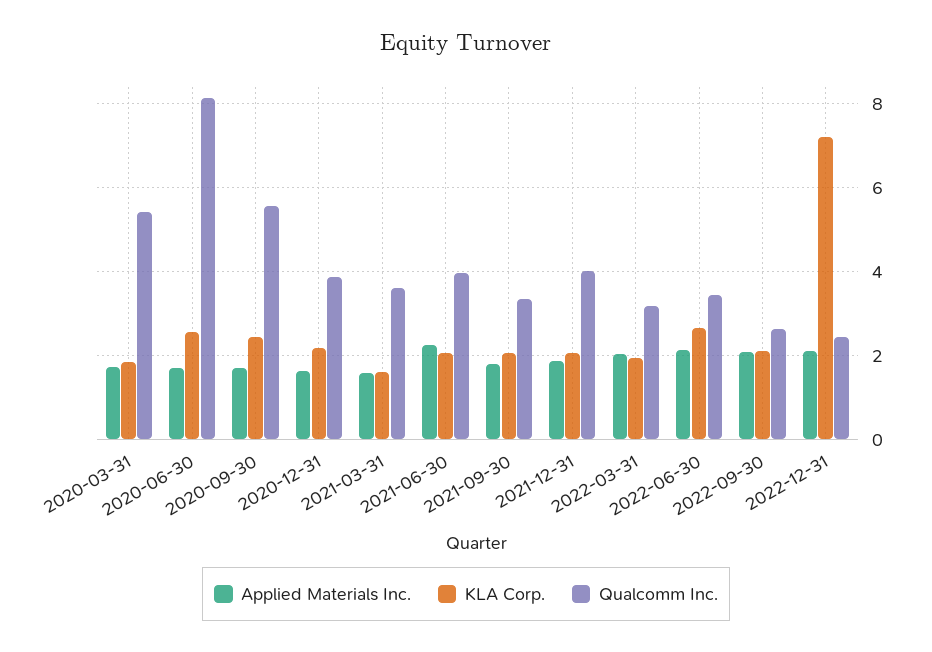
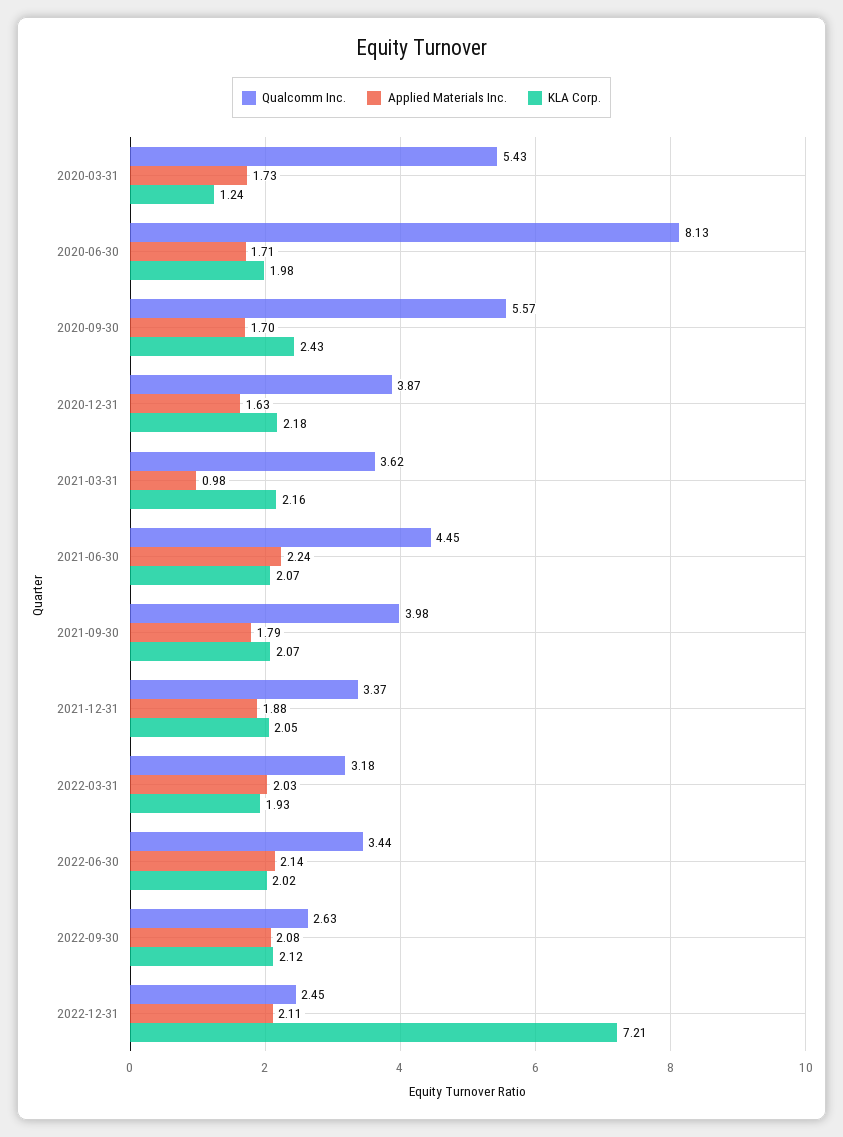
KLA Corp., 2020-03-31: 1.8 -> 1.24
KLA Corp., 2020-06-30: 2.6 -> 1.98
Applied Materials Inc., 2021-03-31: 1.6 -> 0.98
KLA Corp., 2021-03-31: 1.6 -> 2.16
Qualcomm Inc., 2021-06-30: 4 -> 4.45
Qualcomm Inc., 2021-09-30: 3.4 -> 3.98
Qualcomm Inc., 2021-12-31: 4 -> 3.37
KLA Corp., 2022-06-30: 2.6 -> 2.02

